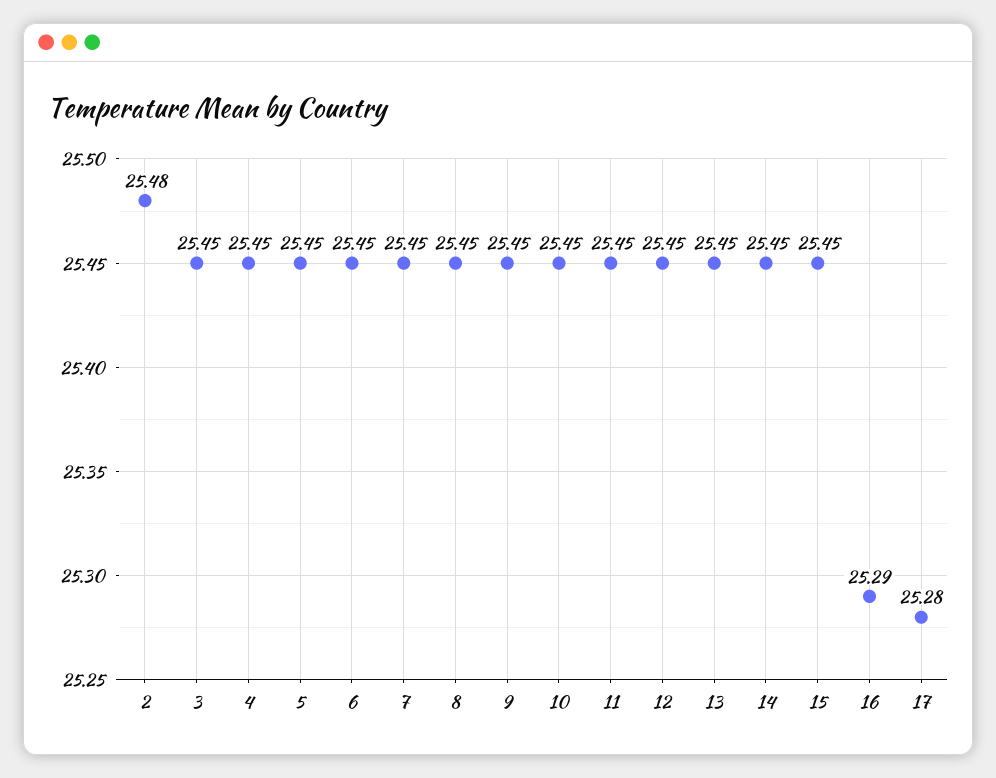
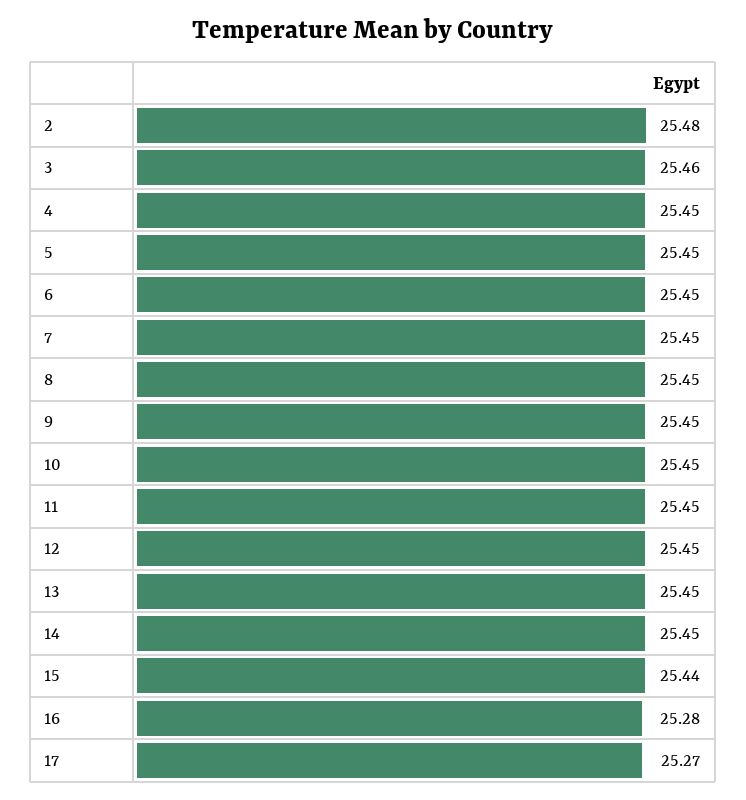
3: 25.45 -> 25.46
15: 25.45 -> 25.44
16: 25.29 -> 25.28
17: 25.28 -> 25.27

